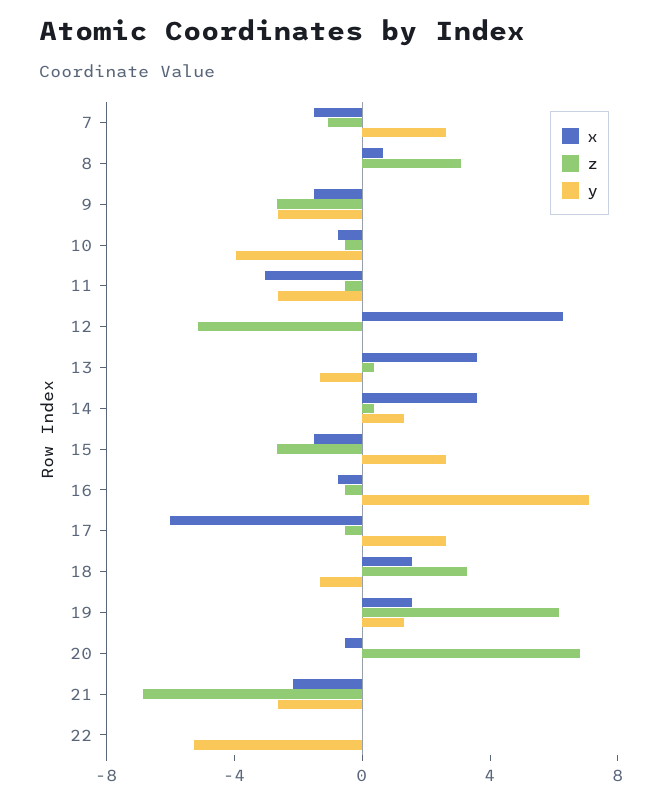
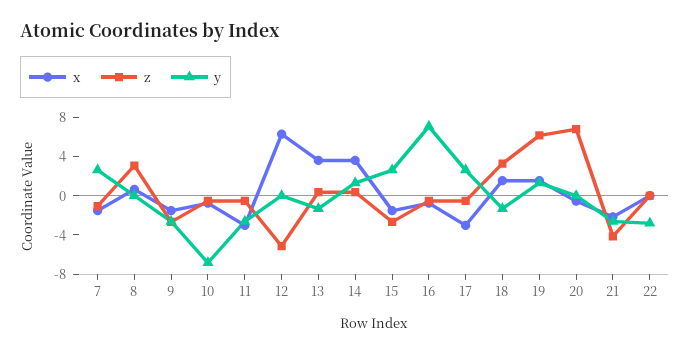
y, 10: -4 -> -7
x, 17: -6 -> -3
z, 21: -7 -> -4
y, 22: -5 -> -3

